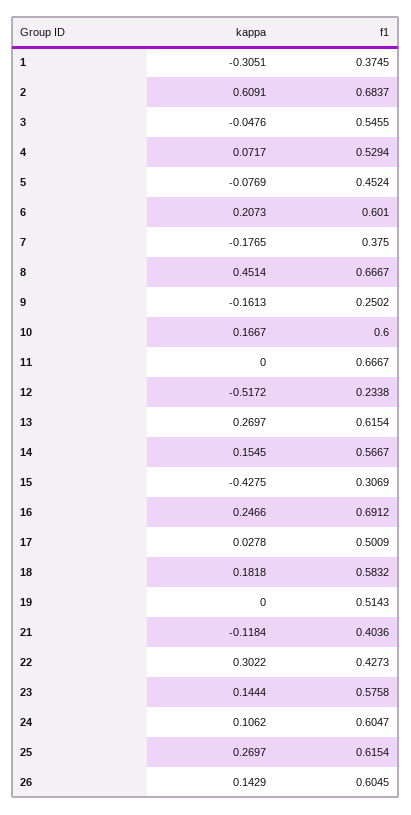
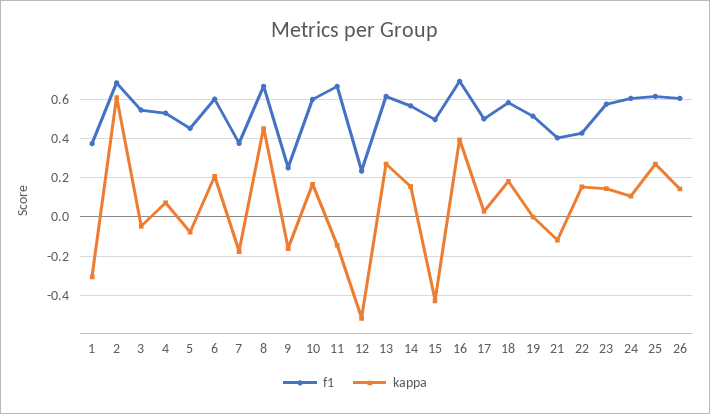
kappa, 11: 0 -> -0.15
f1, 15: 0.3069 -> 0.5
kappa, 16: 0.2466 -> 0.4
kappa, 22: 0.3022 -> 0.15

